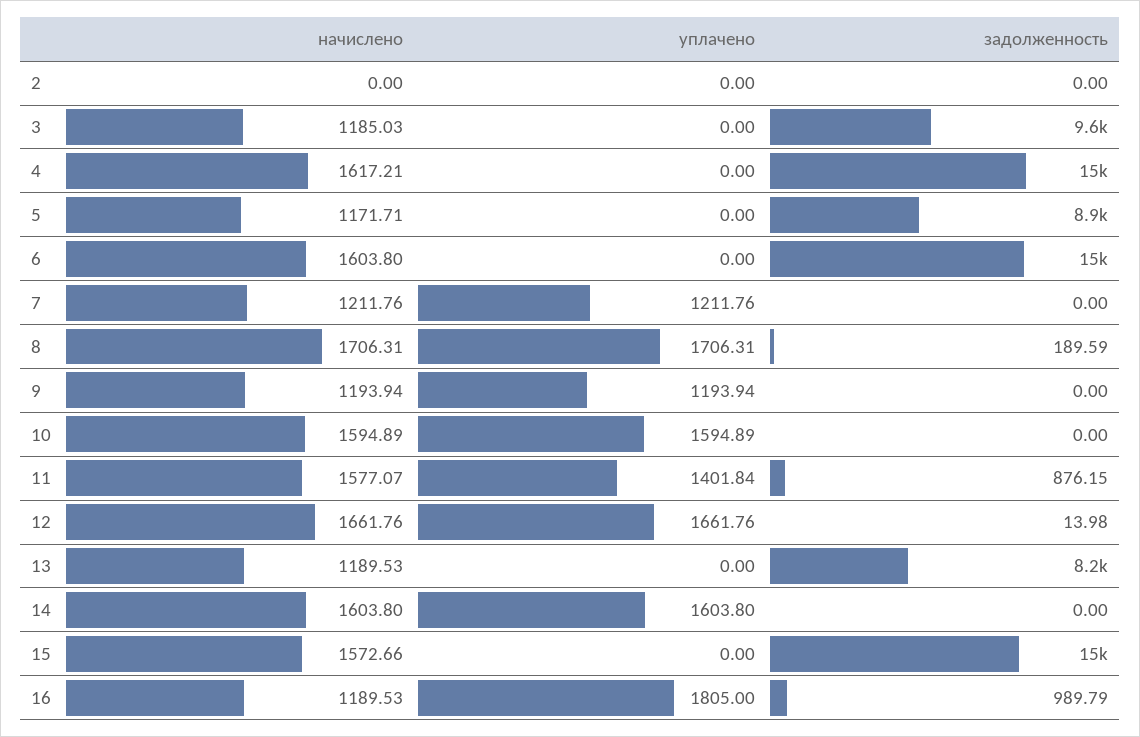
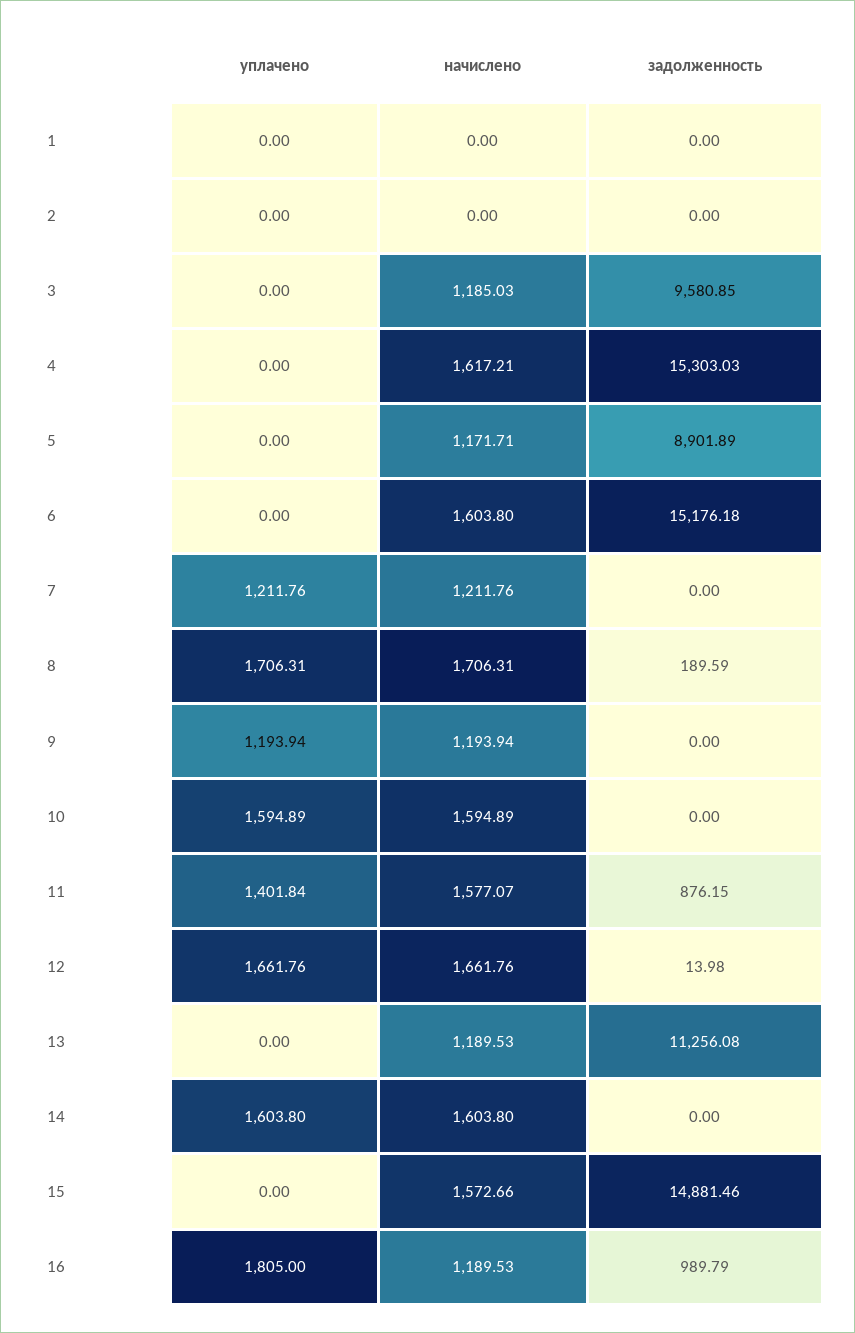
задолженность, 13: 8200 -> 11256.08
уплачено, 1: none -> 0
начислено, 1: none -> 0
задолженность, 1: none -> 0

